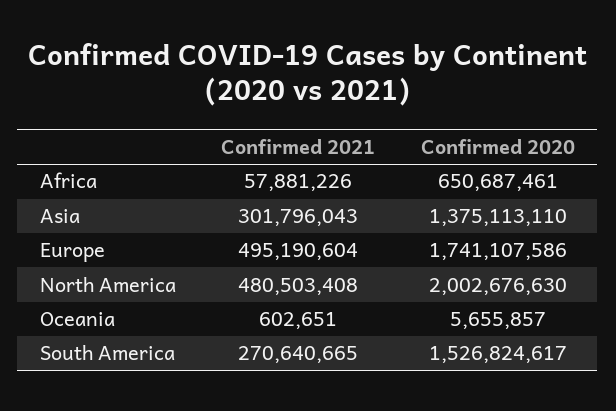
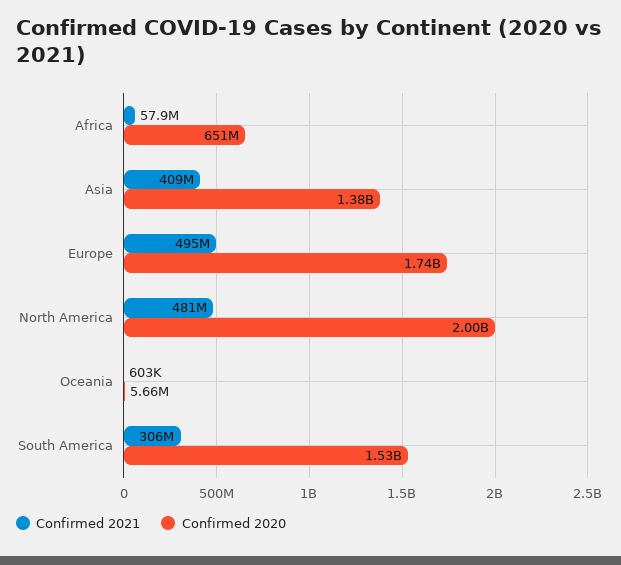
Confirmed 2021, Asia: 301796043 -> 409000000
Confirmed 2021, South America: 270640665 -> 306000000

